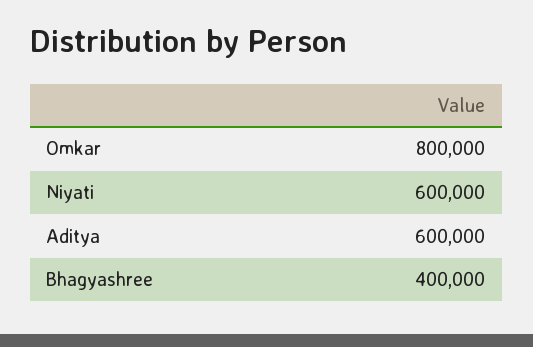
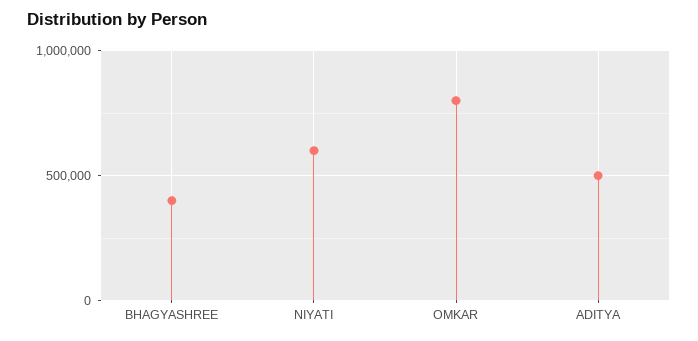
Aditya: 600000 -> 500000

